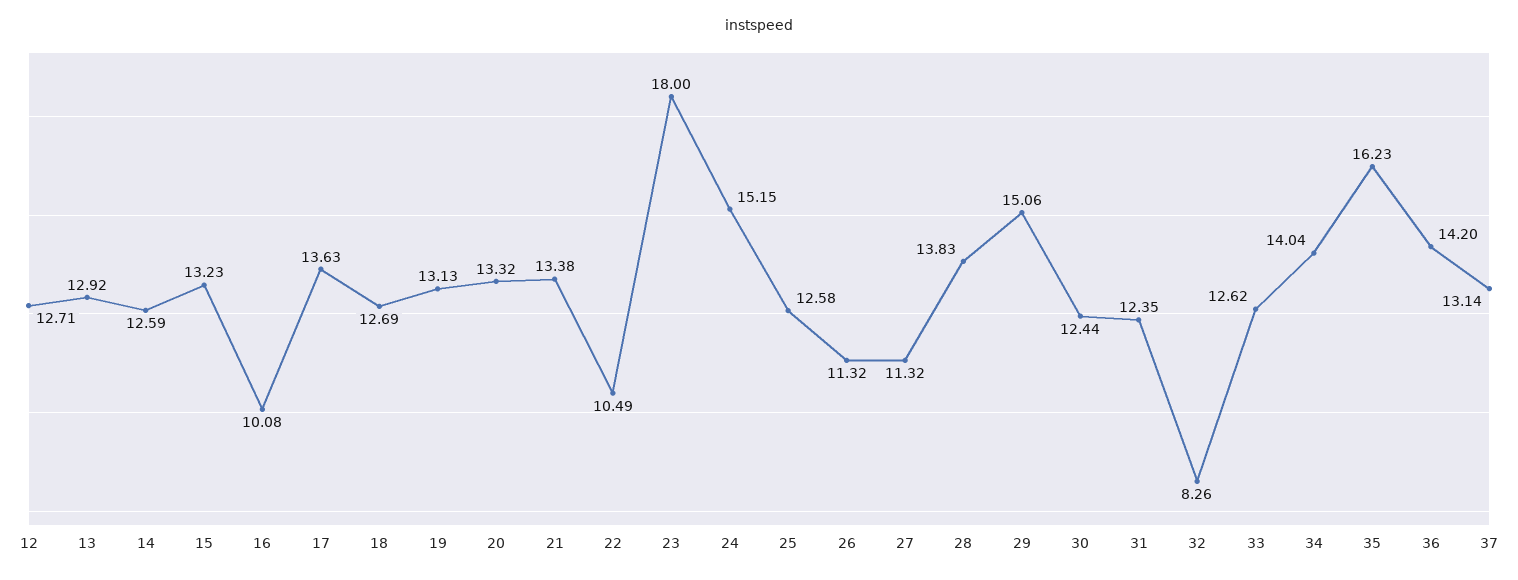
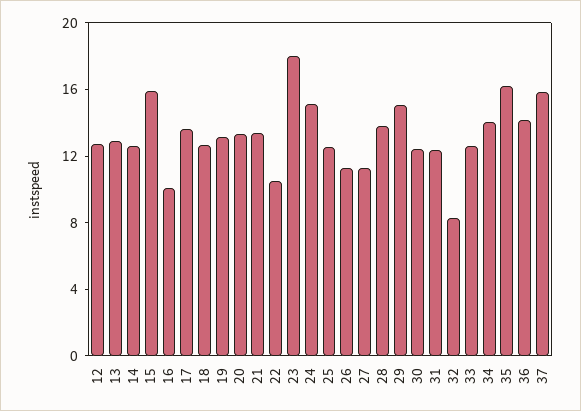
15: 13.23 -> 16
37: 13.14 -> 16

